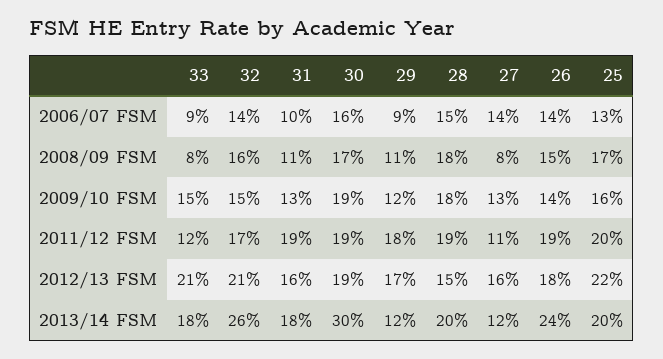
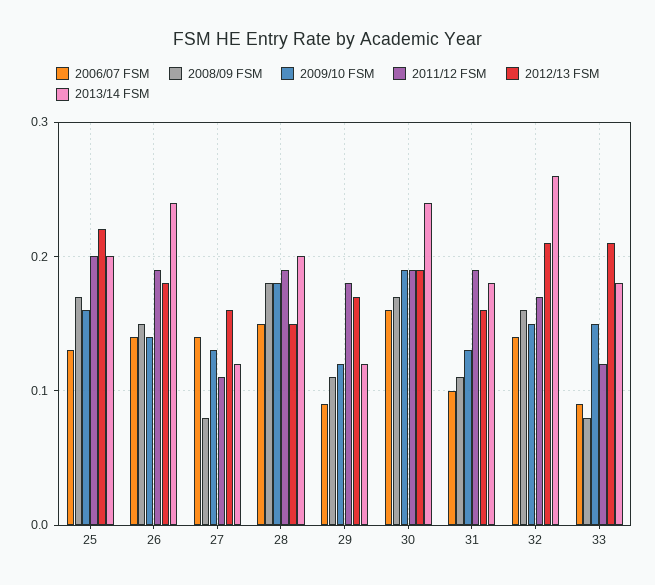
2013/14 FSM, 30: 0.3 -> 0.24

